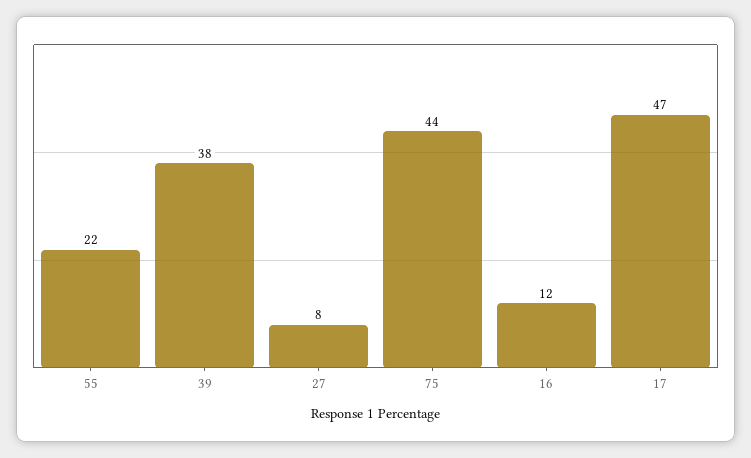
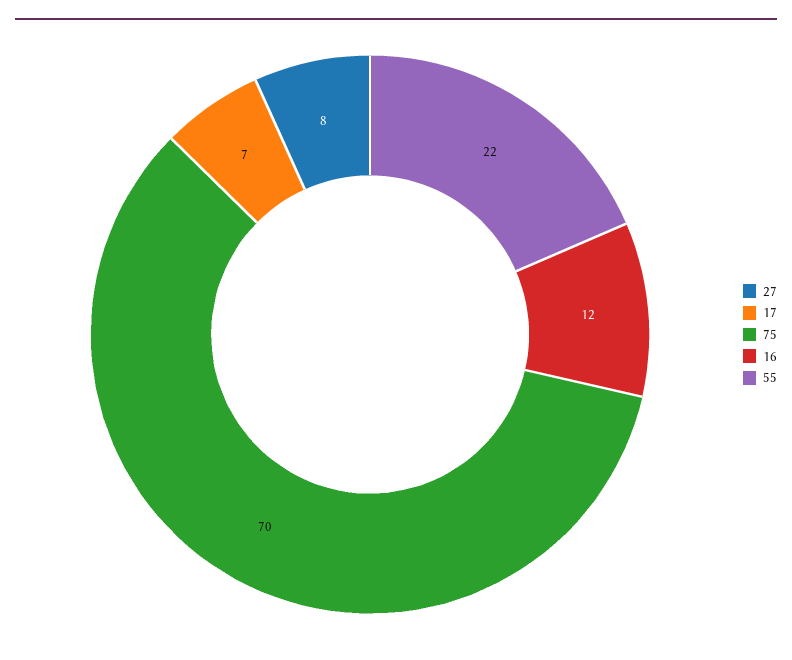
39: 38 -> none
75: 44 -> 70
17: 47 -> 7

